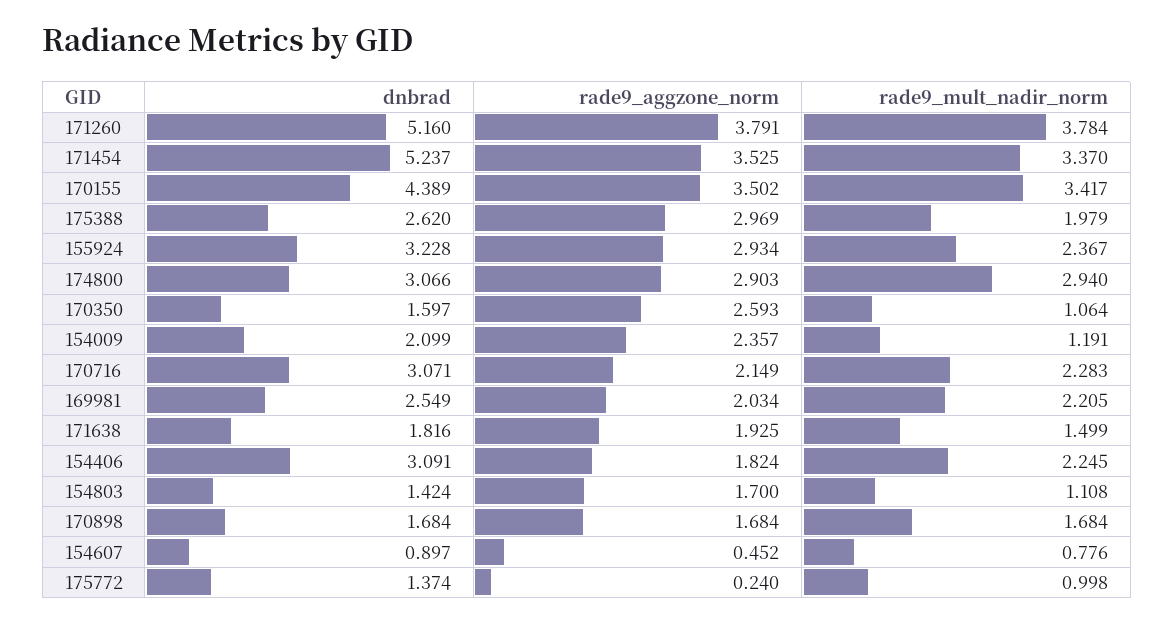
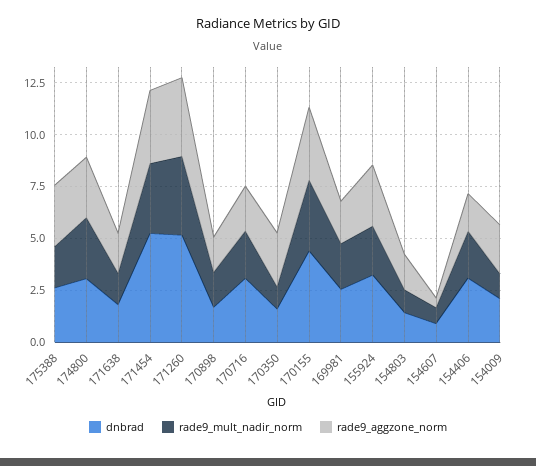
dnbrad, 175772: 1.374 -> none
rade9_aggzone_norm, 175772: 0.24 -> none
rade9_mult_nadir_norm, 175772: 0.998 -> none

